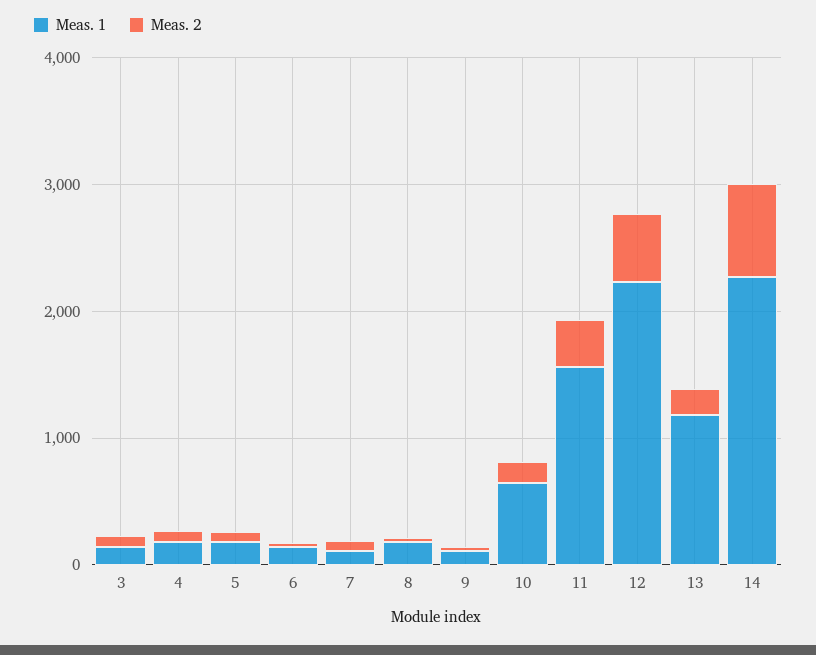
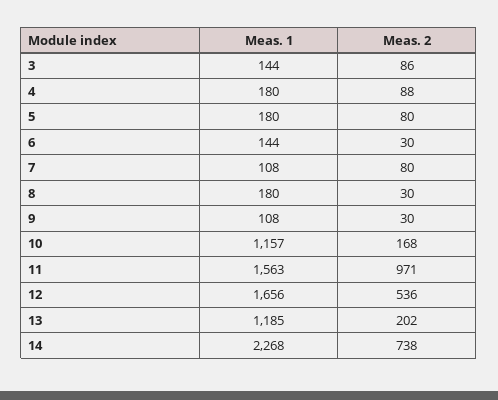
Meas. 1, 10: 600 -> 1157
Meas. 2, 11: 400 -> 971
Meas. 1, 12: 2200 -> 1656

